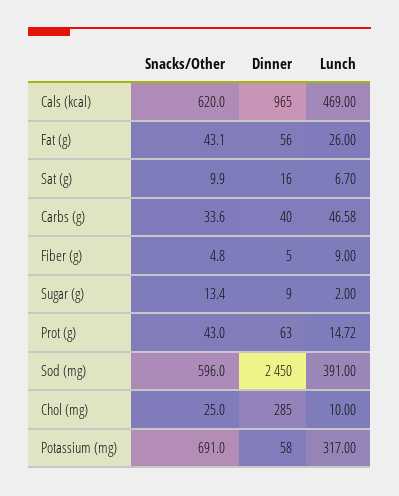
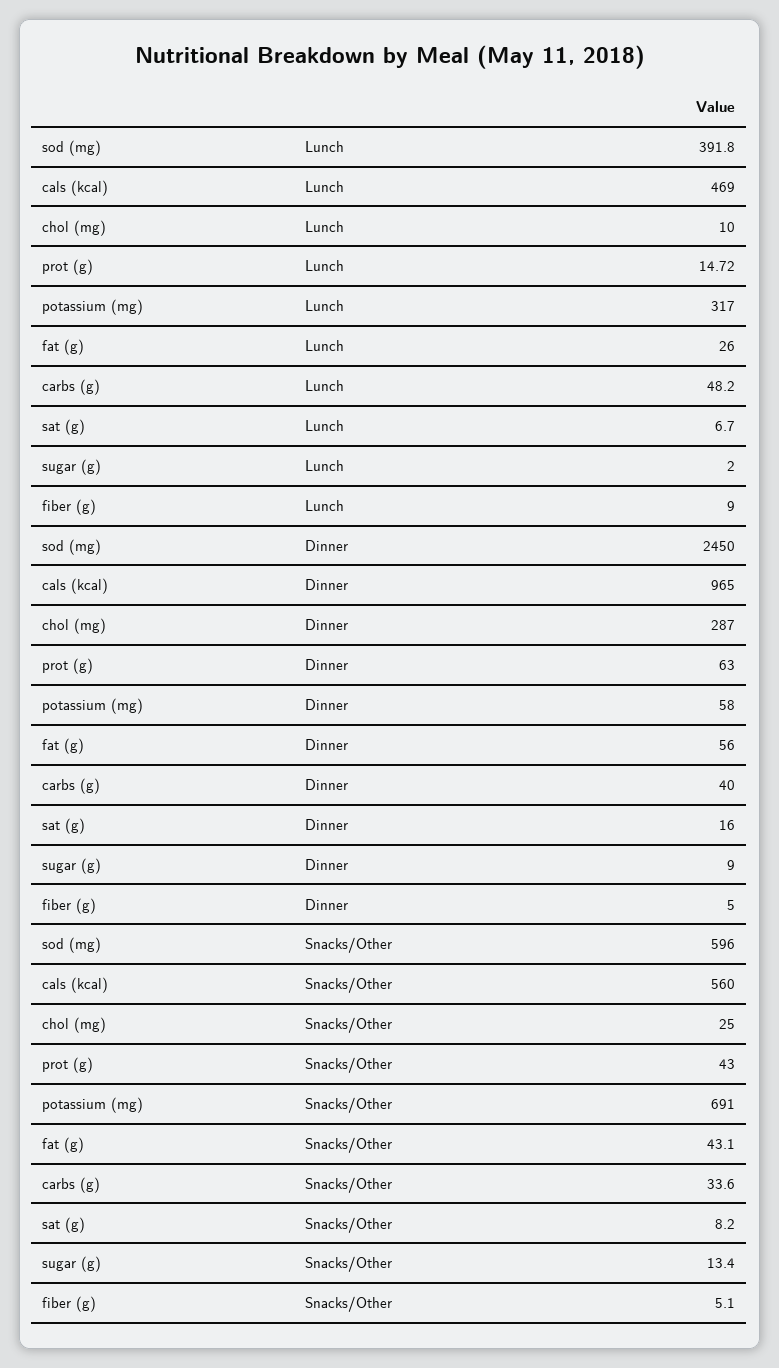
Snacks/Other, Cals (kcal): 620 -> 560
Snacks/Other, Sat (g): 9.9 -> 8.2
Lunch, Carbs (g): 46.58 -> 48.2
Snacks/Other, Fiber (g): 4.8 -> 5.1
Lunch, Sod (mg): 391 -> 391.8
Dinner, Chol (mg): 285 -> 287

